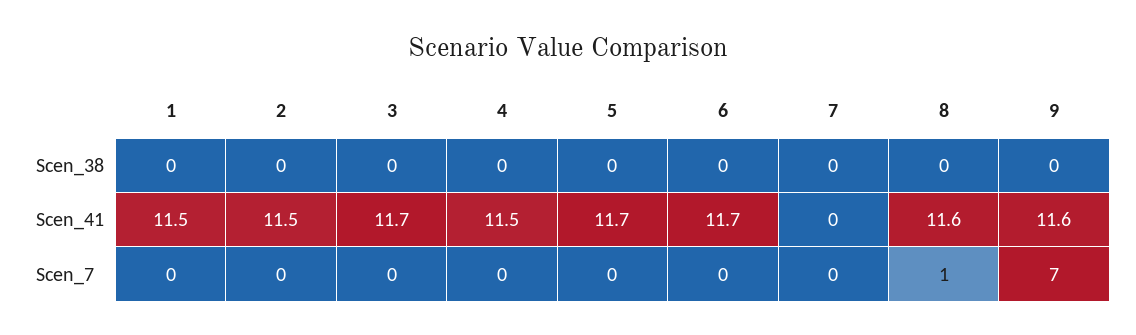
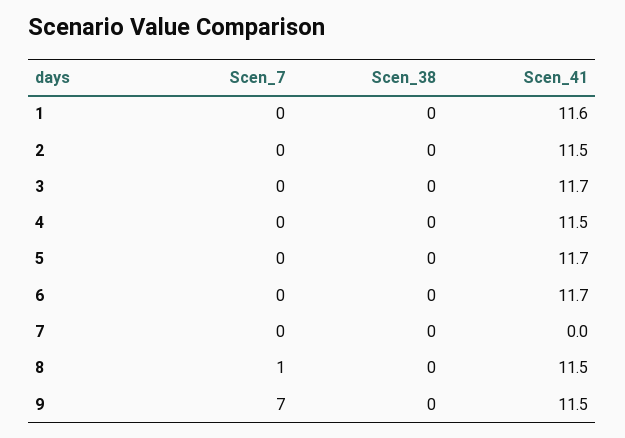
1, Scen_41: 11.5 -> 11.6
8, Scen_41: 11.6 -> 11.5
9, Scen_41: 11.6 -> 11.5

